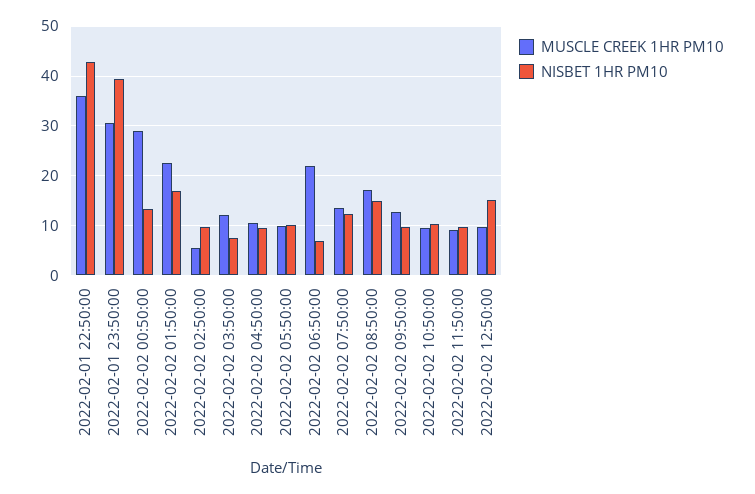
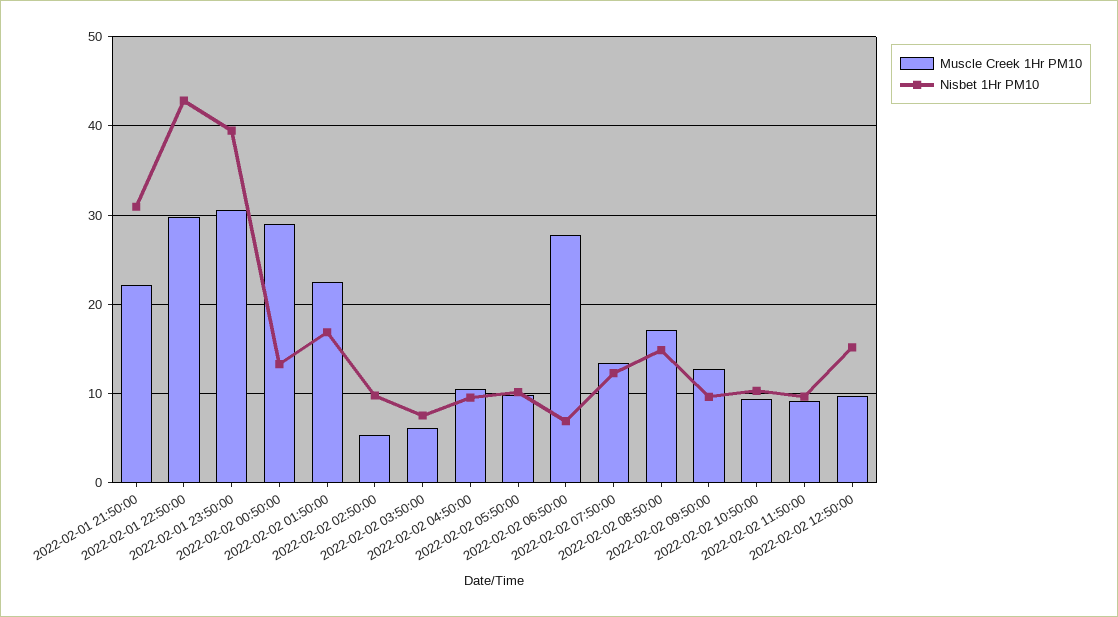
MUSCLE CREEK 1HR PM10, 2022-02-01 22:50:00: 36 -> 30
MUSCLE CREEK 1HR PM10, 2022-02-02 03:50:00: 12 -> 6
MUSCLE CREEK 1HR PM10, 2022-02-02 06:50:00: 22 -> 28
MUSCLE CREEK 1HR PM10, 2022-02-01 21:50:00: none -> 22
NISBET 1HR PM10, 2022-02-01 21:50:00: none -> 31

